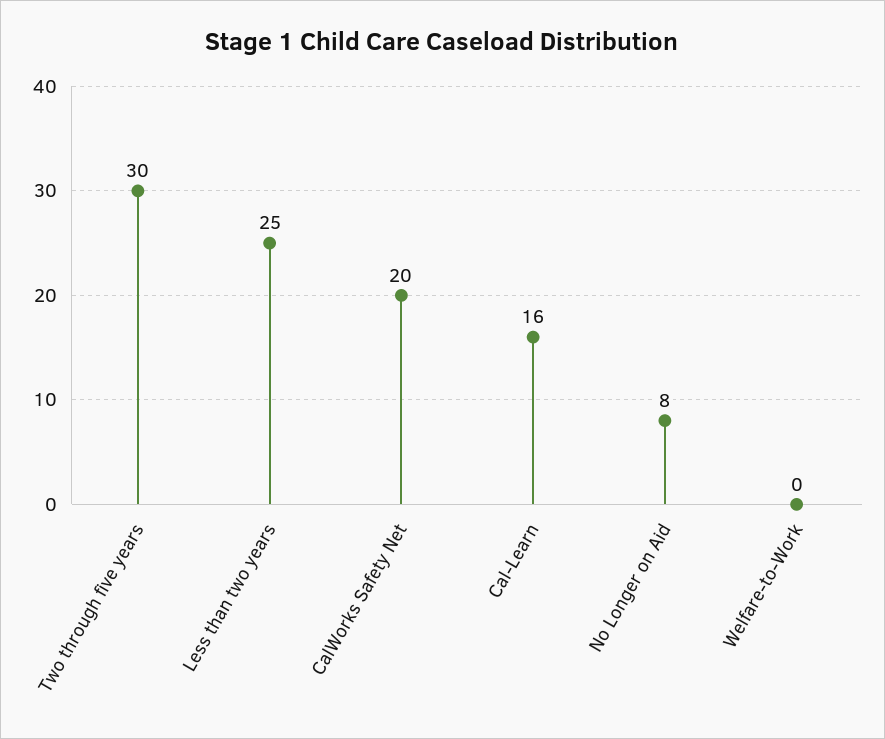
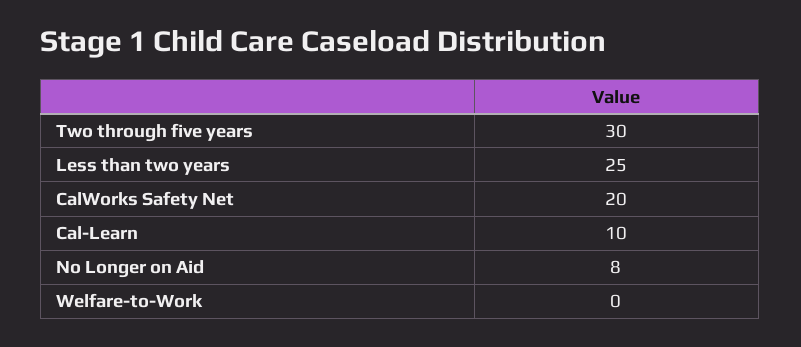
Cal-Learn: 16 -> 10

